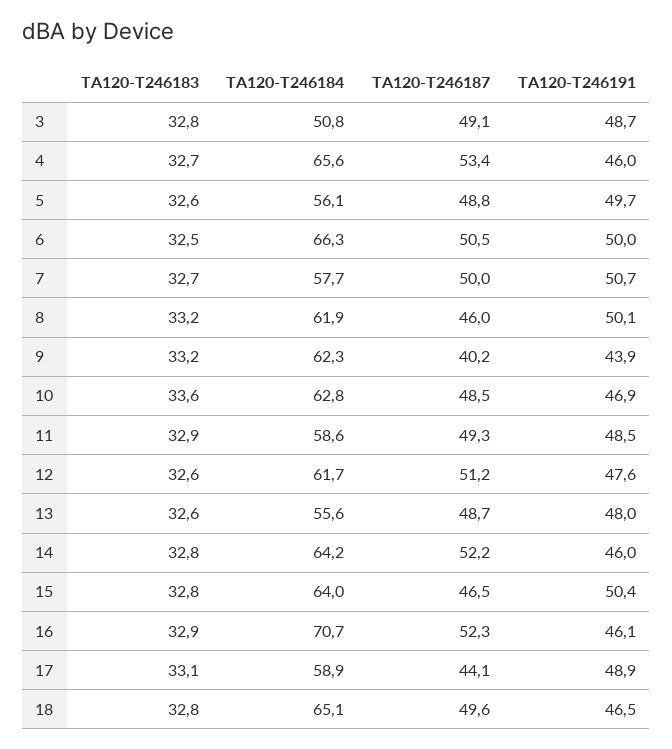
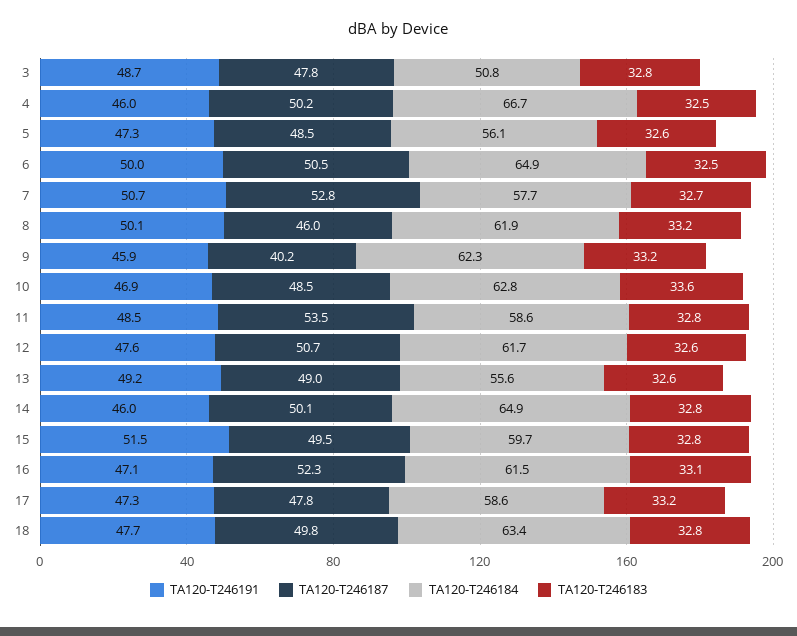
TA120-T246187, 3: 49.1 -> 47.8
TA120-T246183, 4: 32.7 -> 32.5
TA120-T246184, 4: 65.6 -> 66.7
TA120-T246187, 4: 53.4 -> 50.2
TA120-T246187, 5: 48.8 -> 48.5
TA120-T246191, 5: 49.7 -> 47.3
TA120-T246184, 6: 66.3 -> 64.9
TA120-T246187, 7: 50 -> 52.8
TA120-T246191, 9: 43.9 -> 45.9
TA120-T246183, 11: 32.9 -> 32.8
TA120-T246187, 11: 49.3 -> 53.5
TA120-T246187, 12: 51.2 -> 50.7
TA120-T246187, 13: 48.7 -> 49
TA120-T246191, 13: 48 -> 49.2
TA120-T246184, 14: 64.2 -> 64.9
TA120-T246187, 14: 52.2 -> 50.1
TA120-T246184, 15: 64 -> 59.7
TA120-T246187, 15: 46.5 -> 49.5
TA120-T246191, 15: 50.4 -> 51.5
TA120-T246183, 16: 32.9 -> 33.1
TA120-T246184, 16: 70.7 -> 61.5
TA120-T246191, 16: 46.1 -> 47.1
TA120-T246183, 17: 33.1 -> 33.2
TA120-T246184, 17: 58.9 -> 58.6
TA120-T246187, 17: 44.1 -> 47.8
TA120-T246191, 17: 48.9 -> 47.3
TA120-T246184, 18: 65.1 -> 63.4
TA120-T246187, 18: 49.6 -> 49.8
TA120-T246191, 18: 46.5 -> 47.7

